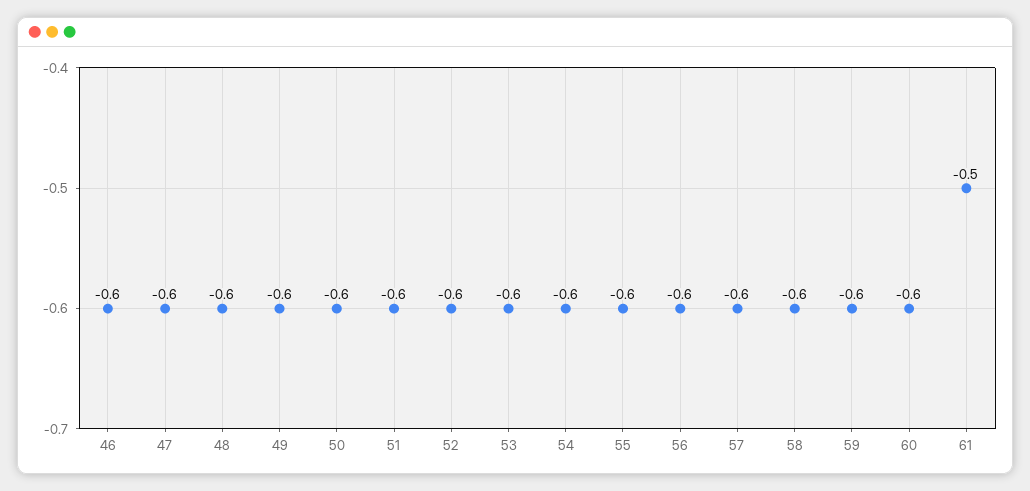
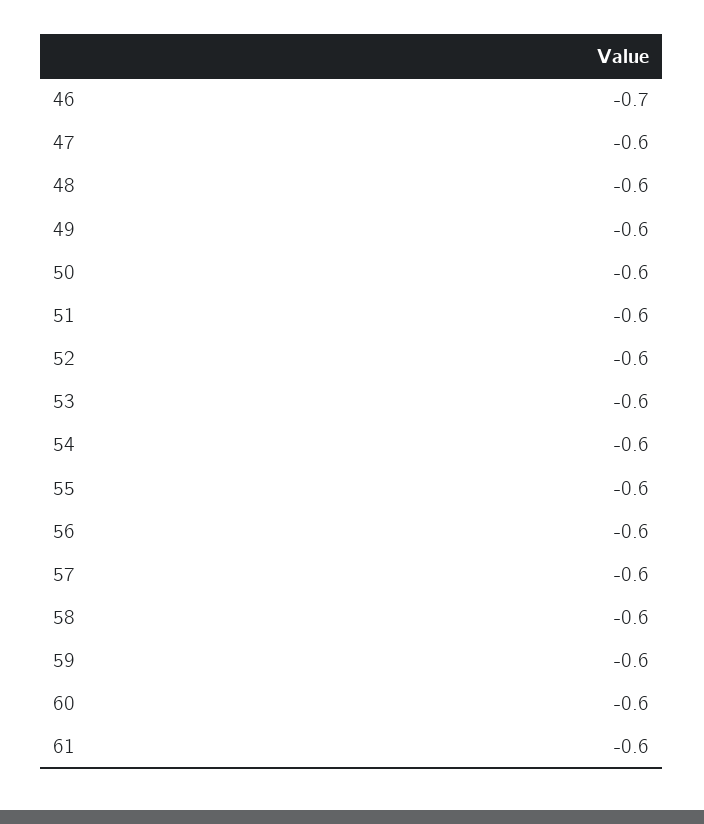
46: -0.6 -> -0.7
61: -0.5 -> -0.6

